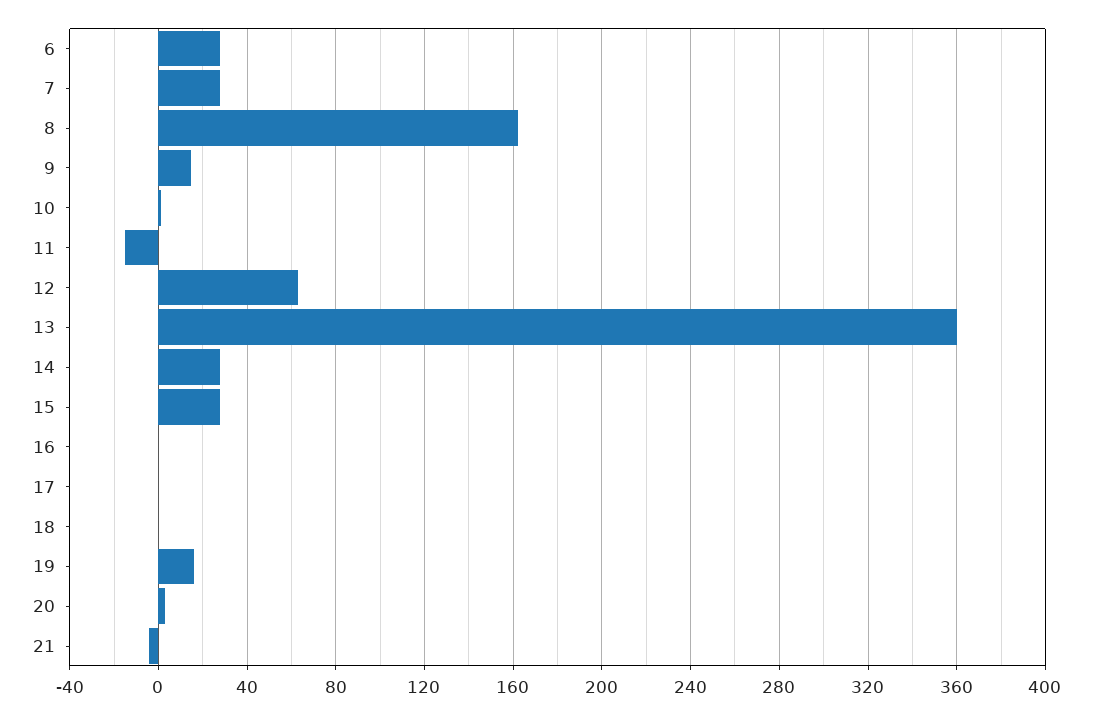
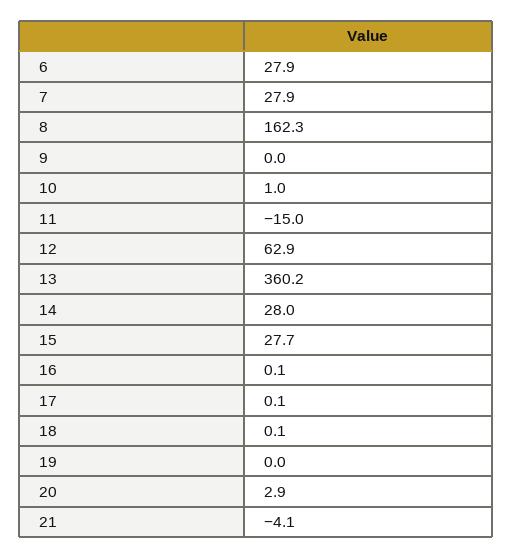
9: 15 -> 0
19: 15 -> 0

